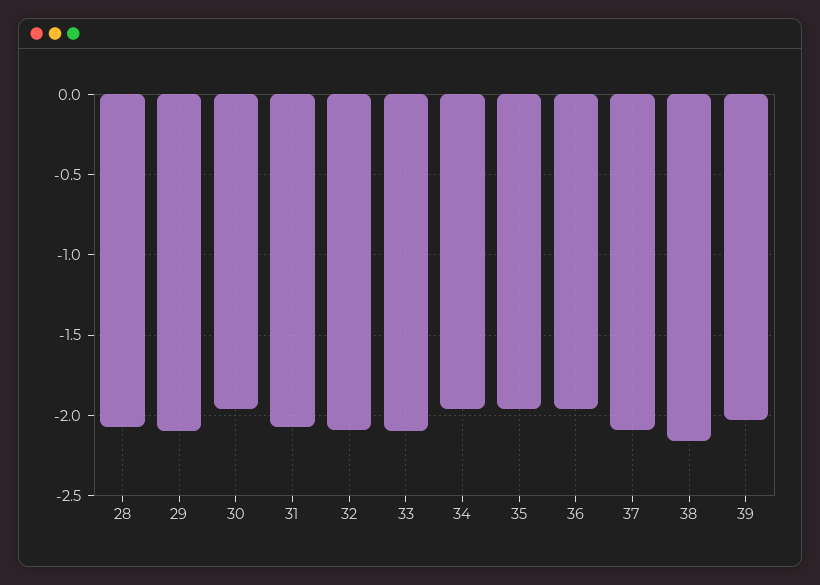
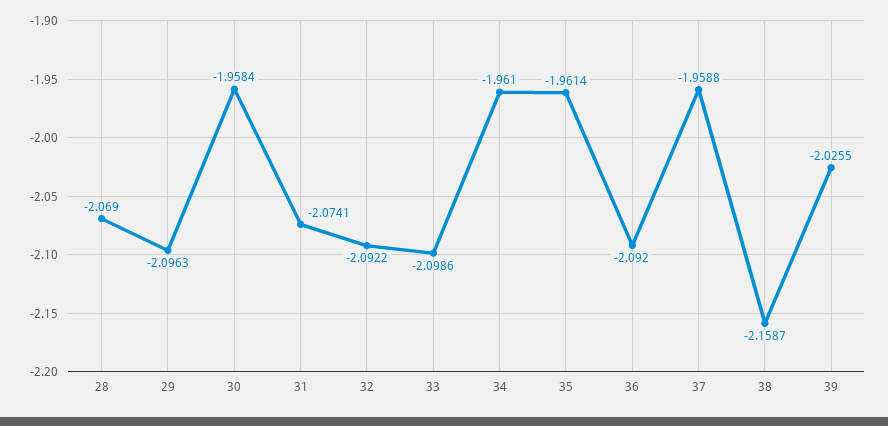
36: -1.95 -> -2.092
37: -2.1 -> -1.9588

